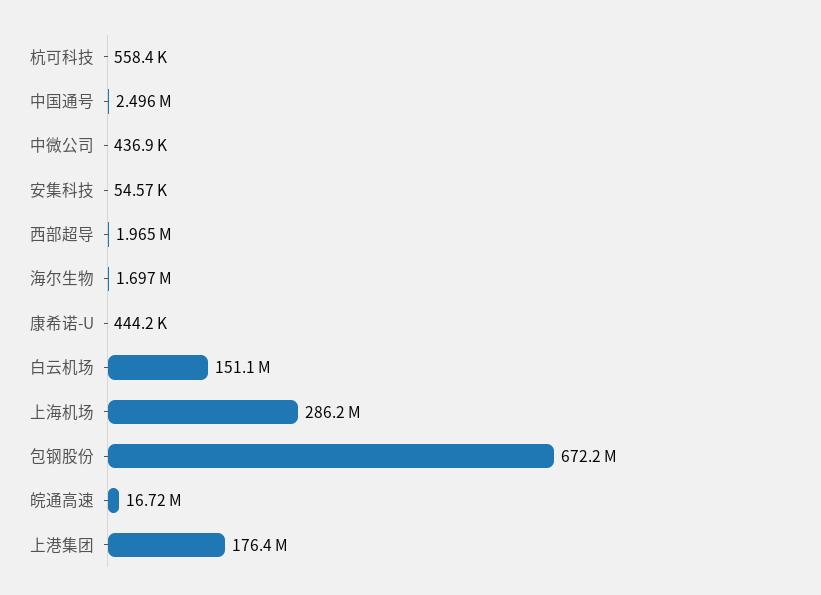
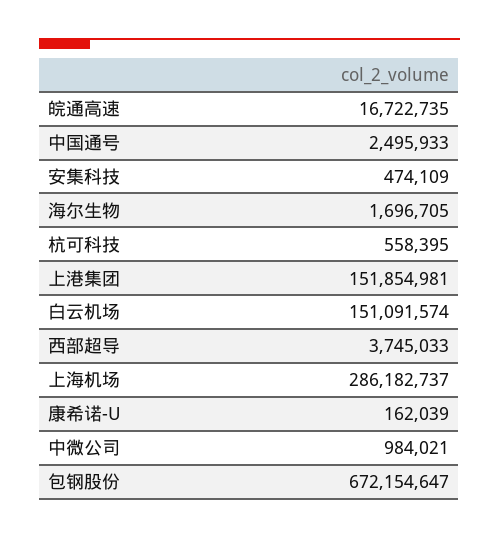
中微公司: 436900 -> 984021
安集科技: 54570 -> 474109
西部超导: 1965000 -> 3745033
康希诺-U: 444200 -> 162039
上港集团: 176400000 -> 151854981

